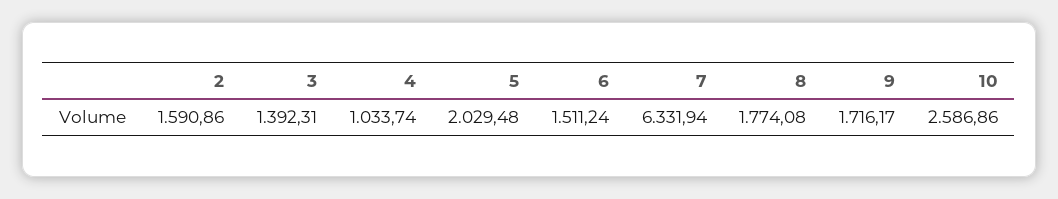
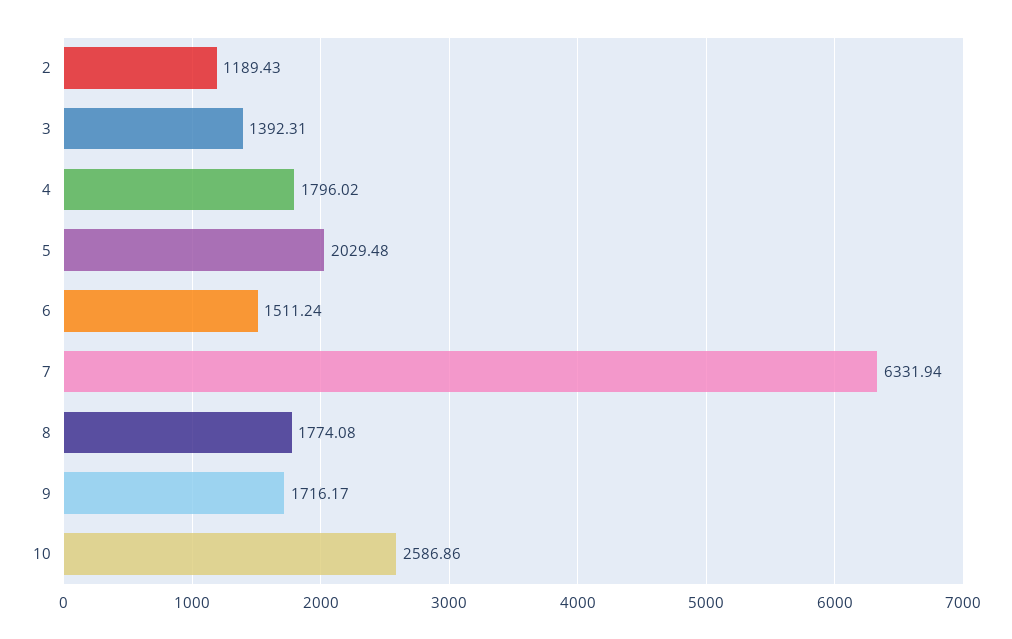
2: 1590.86 -> 1189.43
4: 1033.74 -> 1796.02

